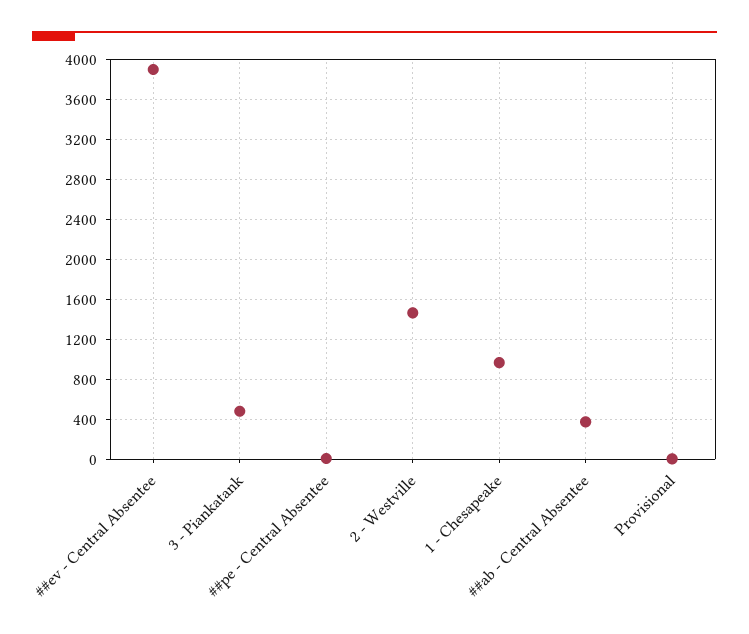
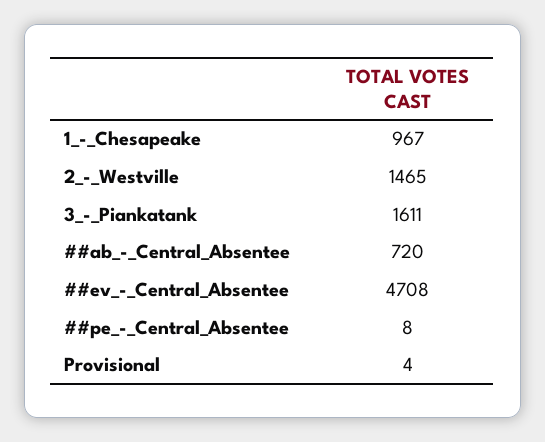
##ev - Central Absentee: 3900 -> 4708
3 - Piankatank: 500 -> 1611
##ab - Central Absentee: 400 -> 720

